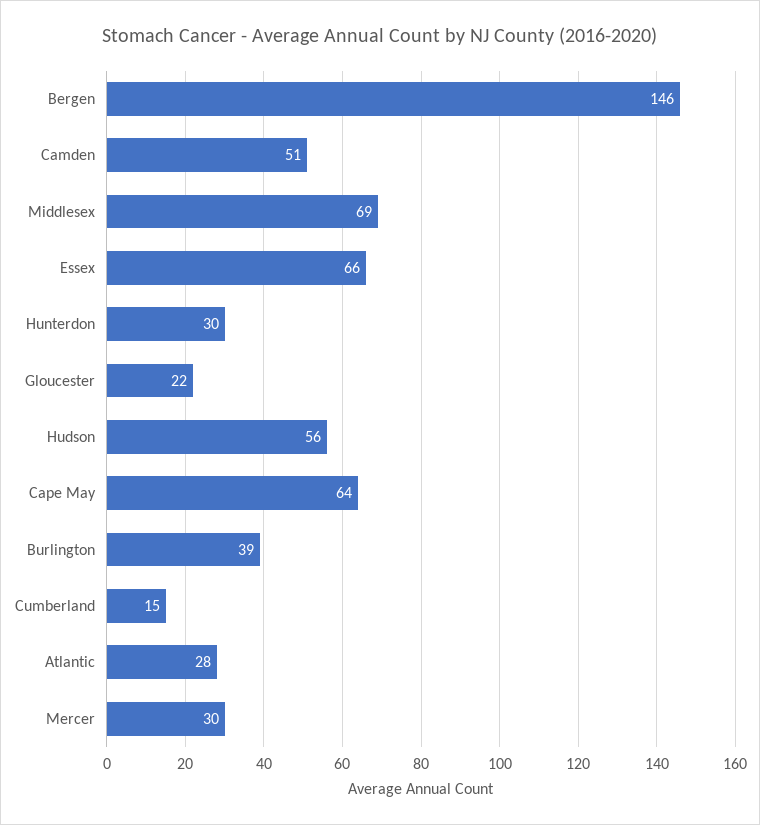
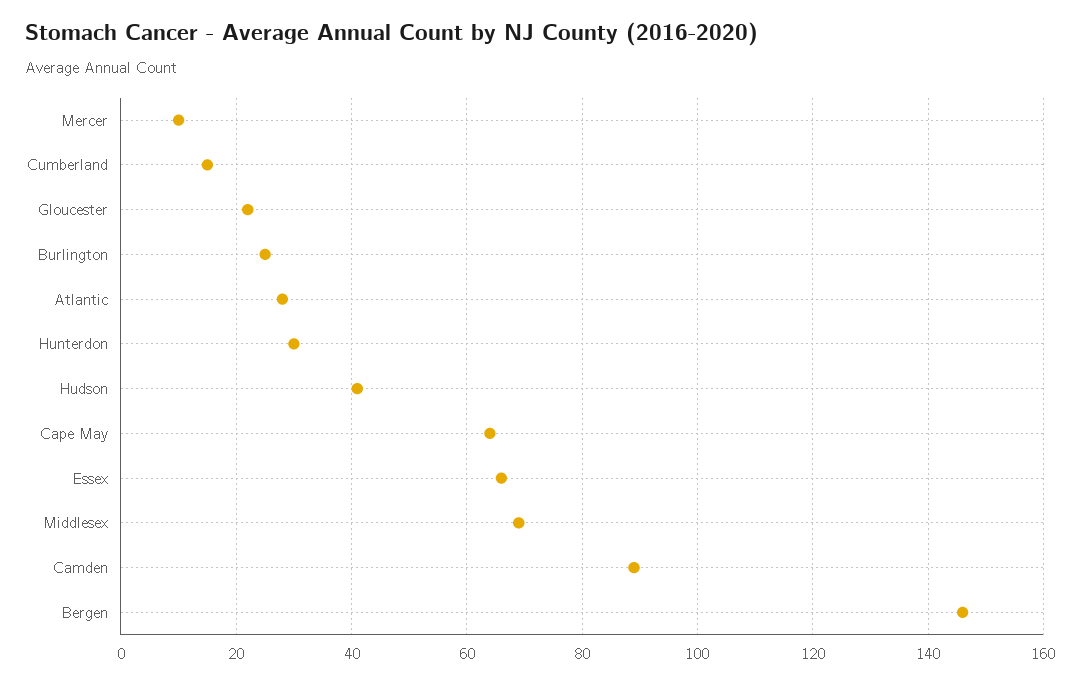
Camden: 51 -> 90
Hudson: 56 -> 40
Burlington: 39 -> 25
Mercer: 30 -> 10

